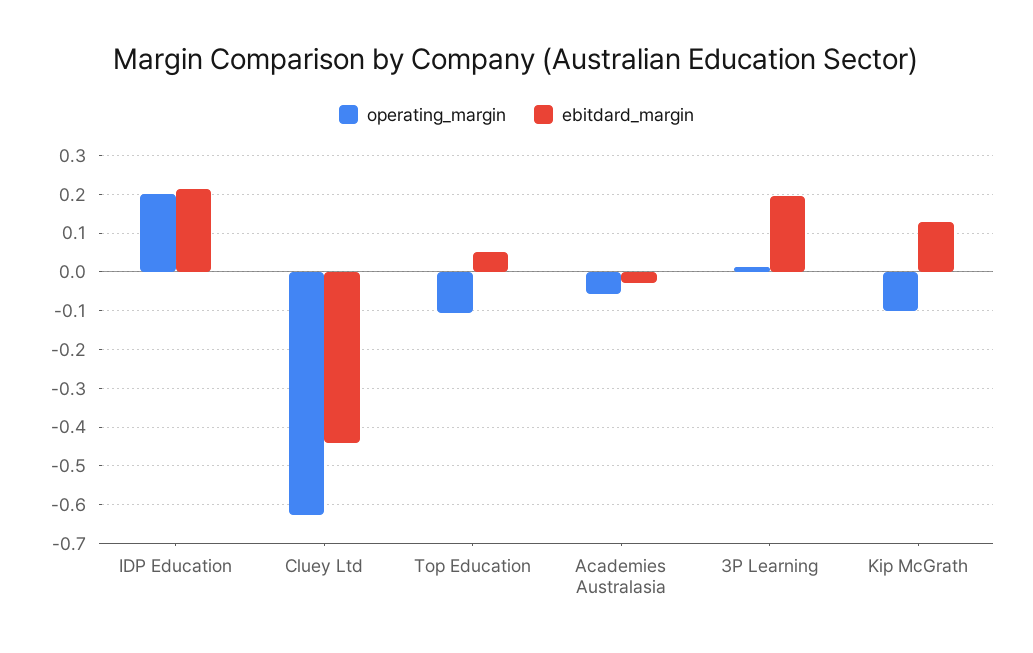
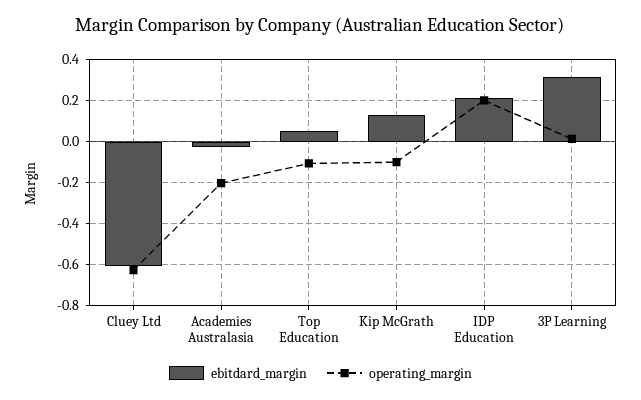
ebitdard_margin, Cluey Ltd: -0.44 -> -0.6
operating_margin, Academies Australasia: -0.06 -> -0.2
ebitdard_margin, 3P Learning: 0.2 -> 0.3

